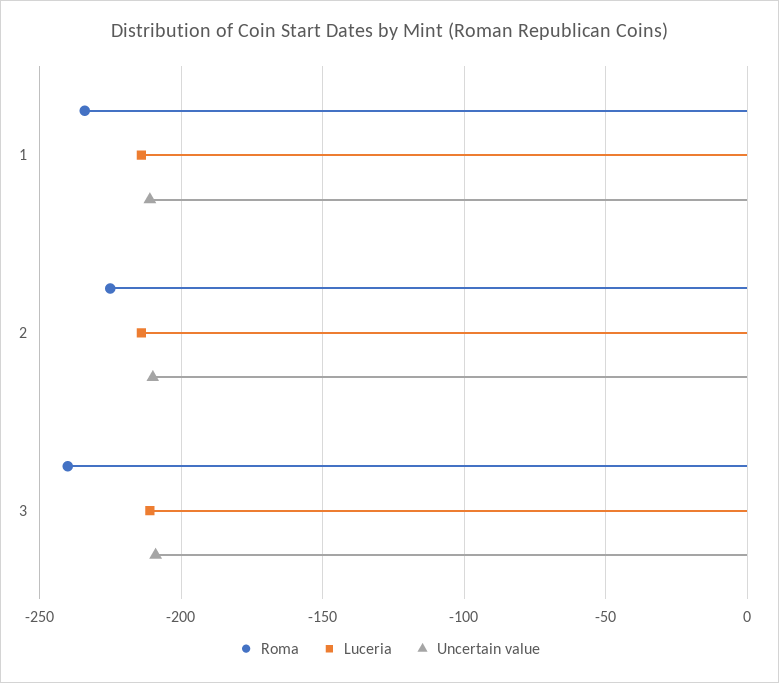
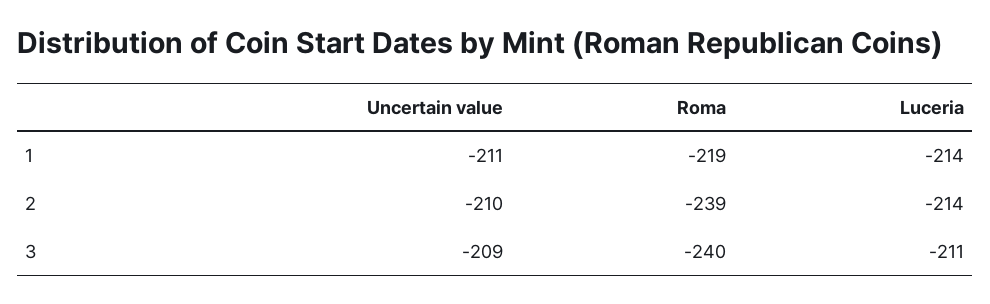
Roma, 1: -235 -> -219
Roma, 2: -225 -> -239

